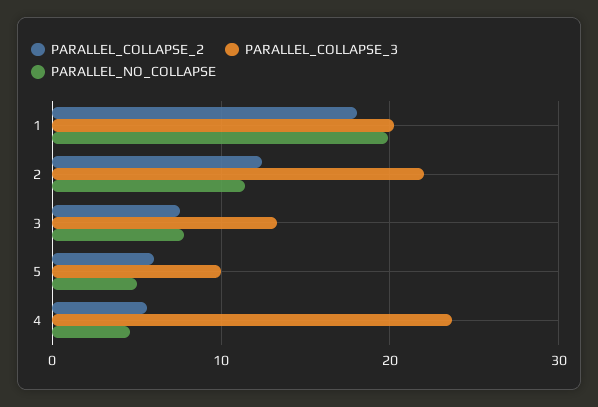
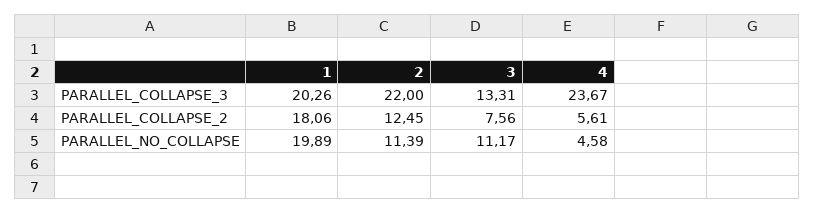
PARALLEL_NO_COLLAPSE, 3: 8 -> 11.17
PARALLEL_COLLAPSE_2, 5: 6 -> none
PARALLEL_COLLAPSE_3, 5: 10 -> none
PARALLEL_NO_COLLAPSE, 5: 5 -> none

